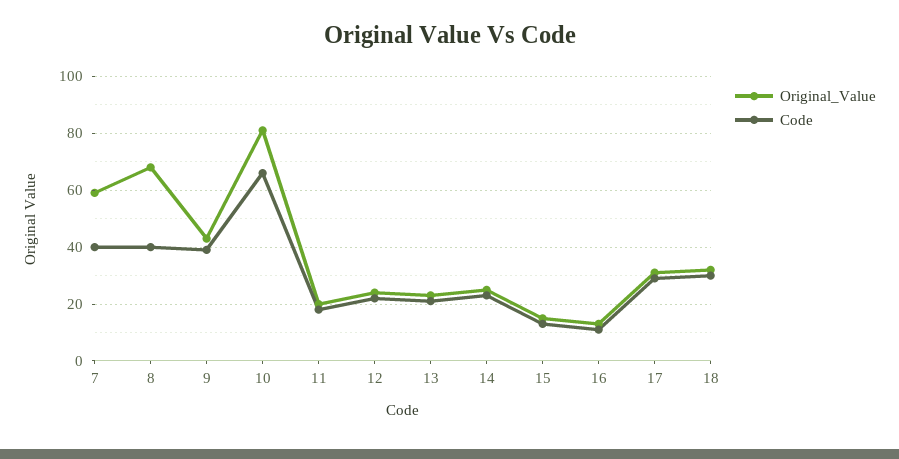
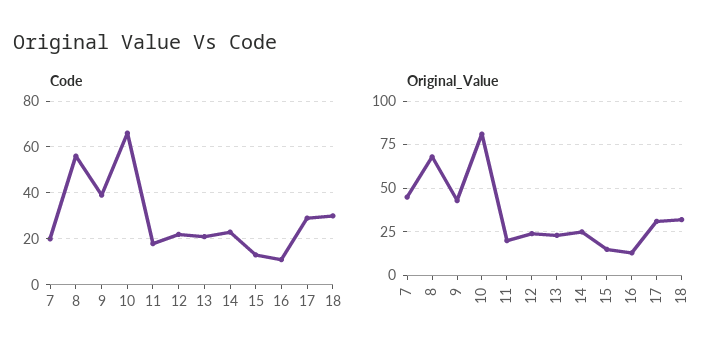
Original_Value, 7: 60 -> 45
Code, 7: 40 -> 20
Code, 8: 40 -> 55

